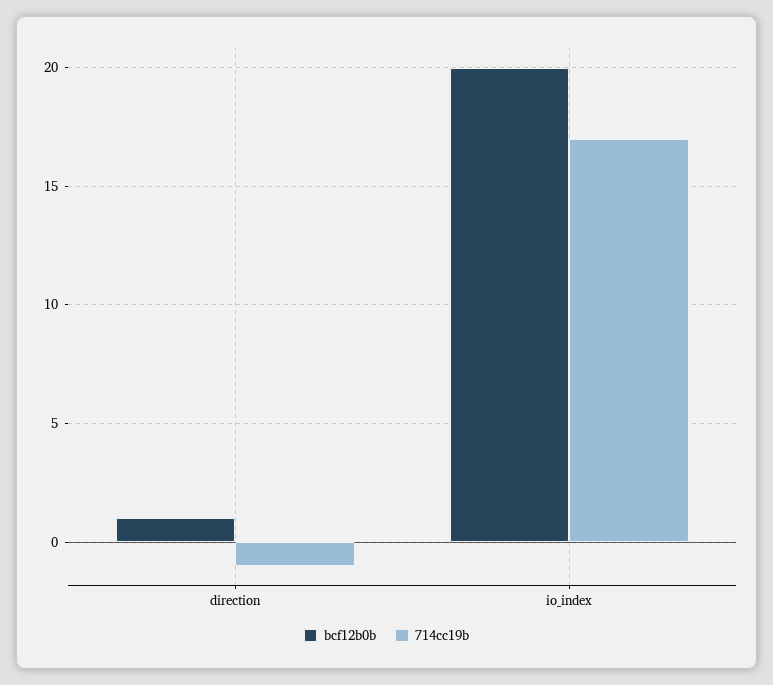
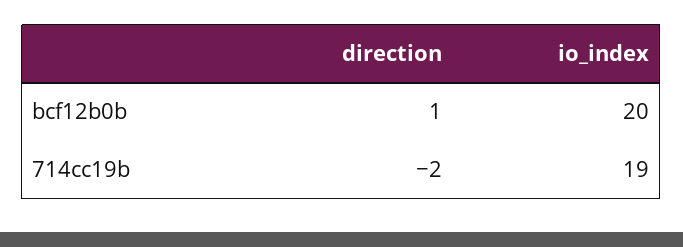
714cc19b, direction: -1 -> -2
714cc19b, io_index: 17 -> 19

